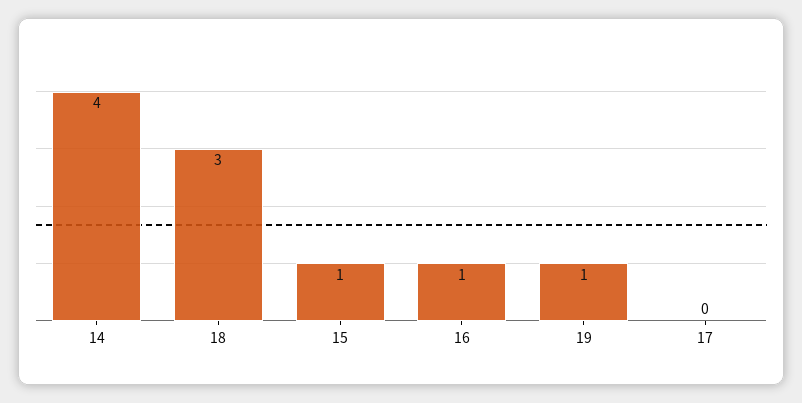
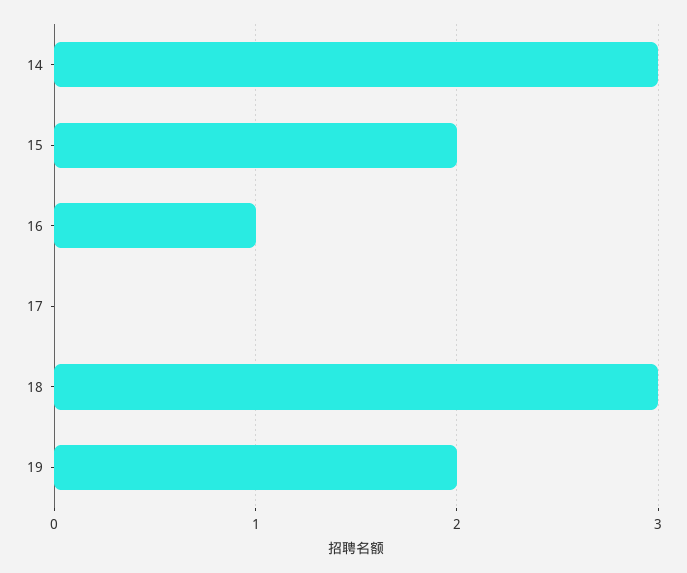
14: 4 -> 3
15: 1 -> 2
19: 1 -> 2

